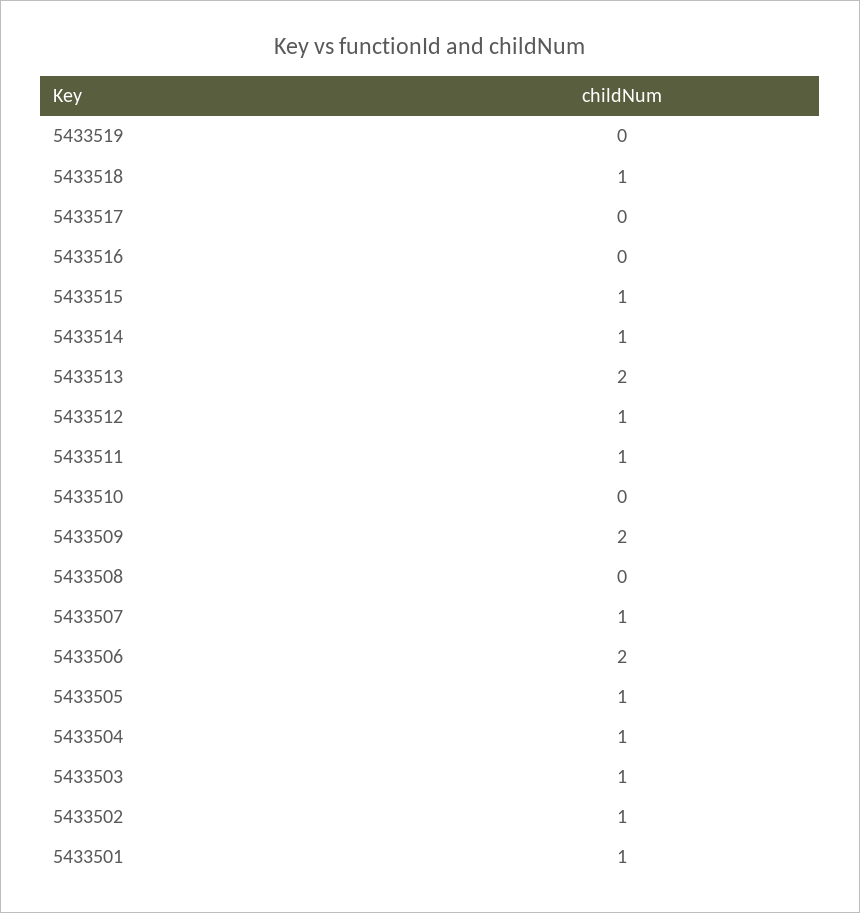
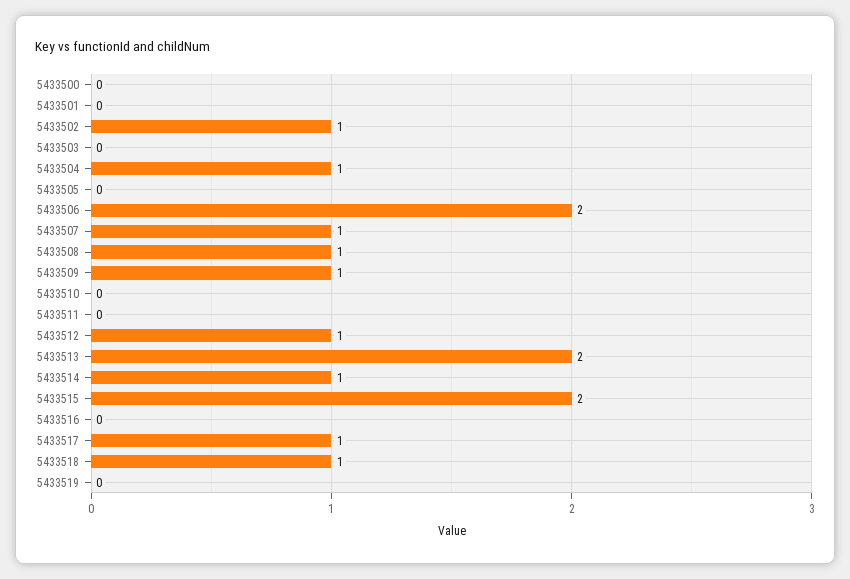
5433517: 0 -> 1
5433515: 1 -> 2
5433511: 1 -> 0
5433509: 2 -> 1
5433508: 0 -> 1
5433505: 1 -> 0
5433503: 1 -> 0
5433501: 1 -> 0
5433500: none -> 0

